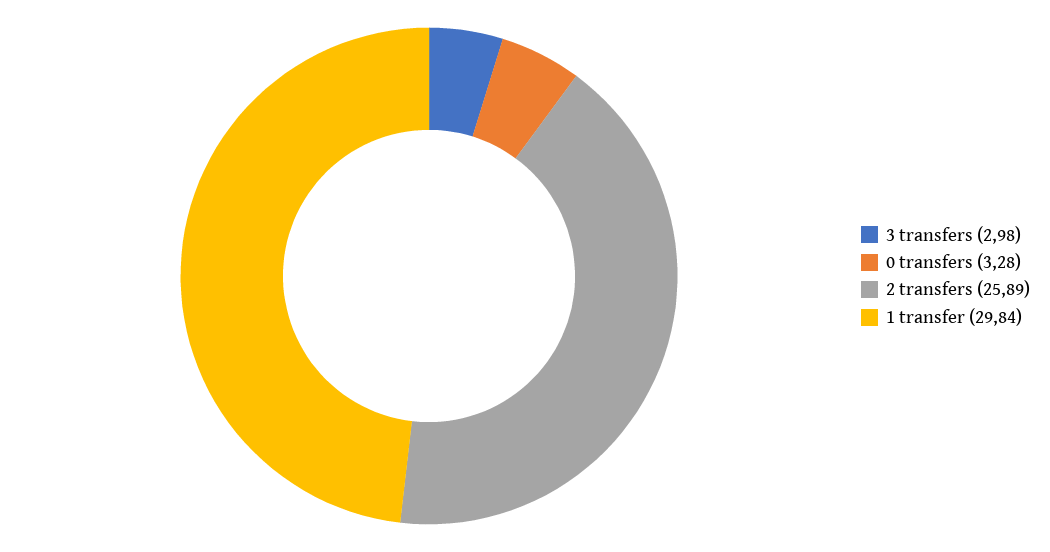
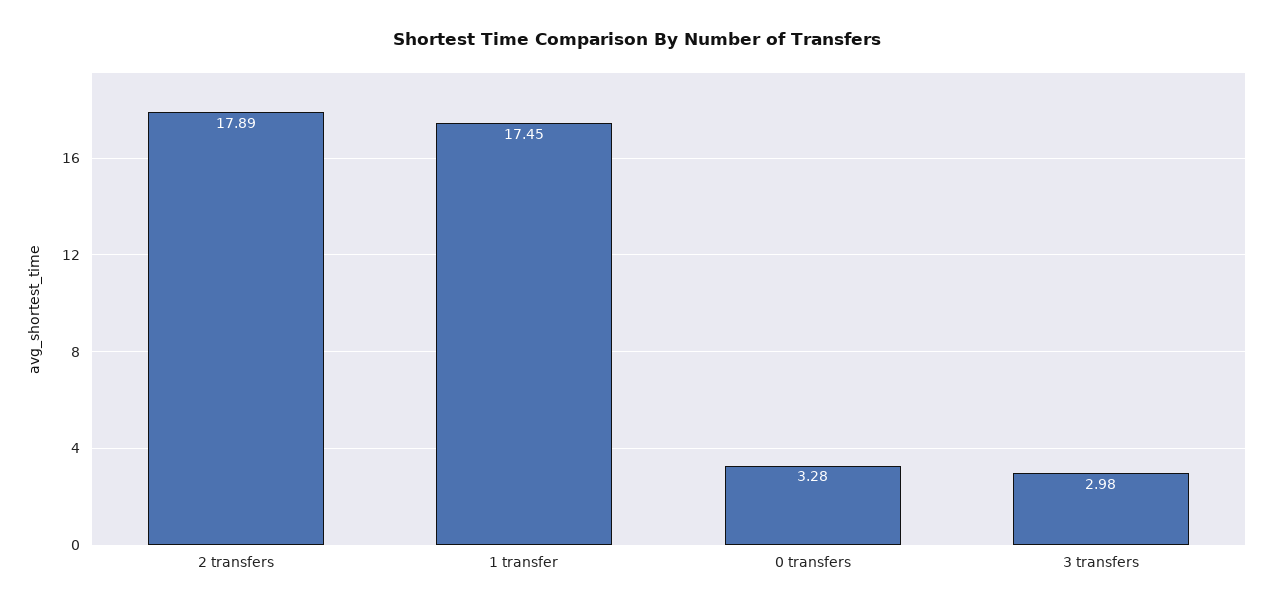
2 transfers: 25.89 -> 17.89
1 transfer: 29.84 -> 17.45

